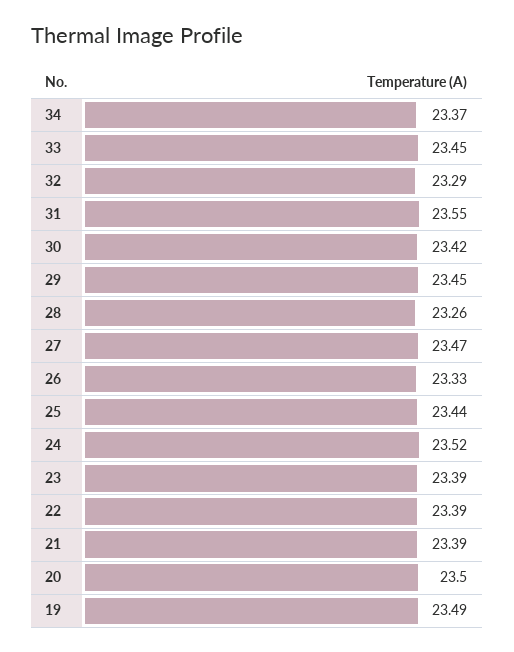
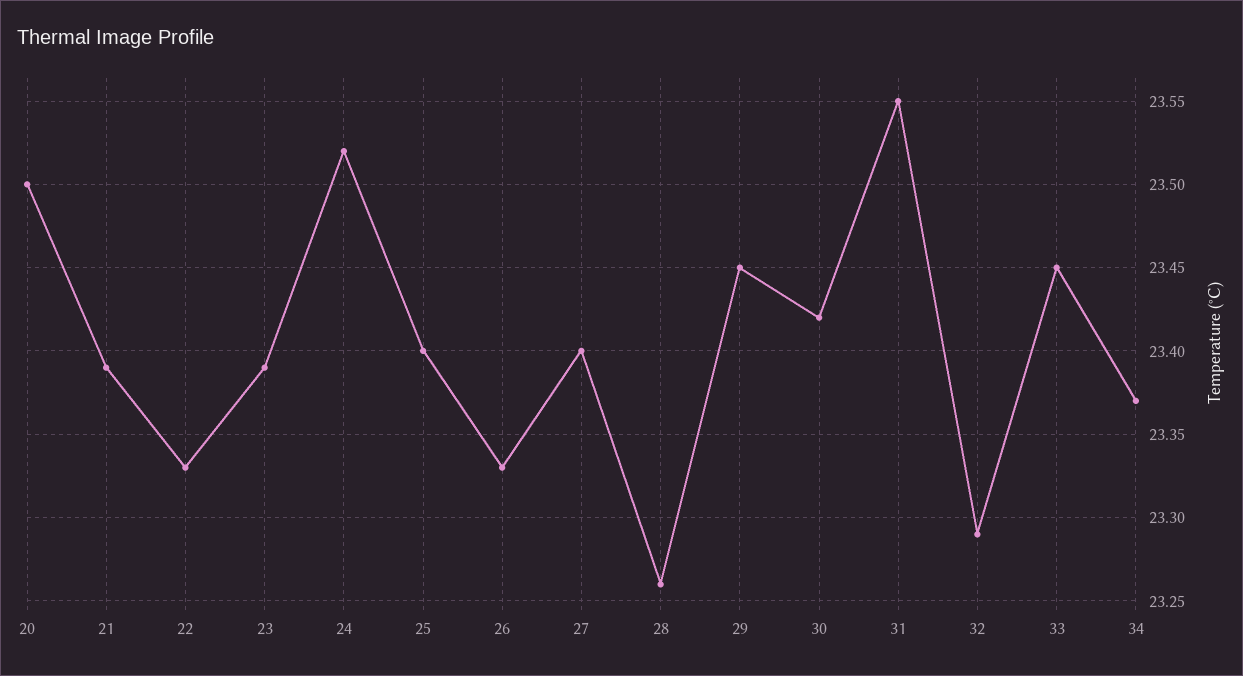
27: 23.47 -> 23.4
25: 23.44 -> 23.4
22: 23.39 -> 23.33
19: 23.49 -> none

